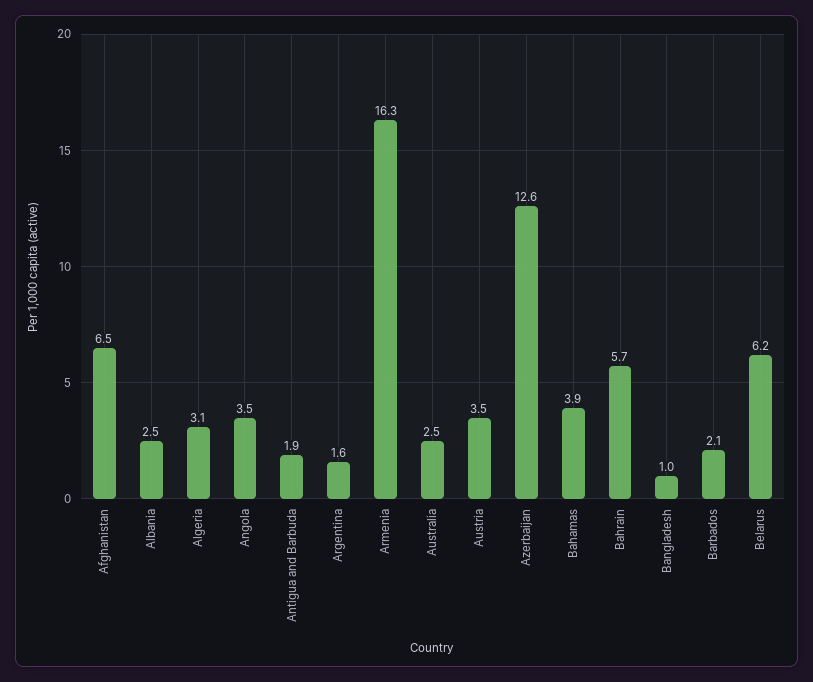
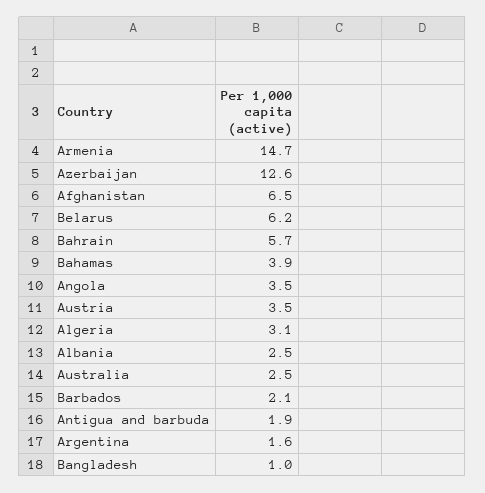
Armenia: 16.3 -> 14.7

